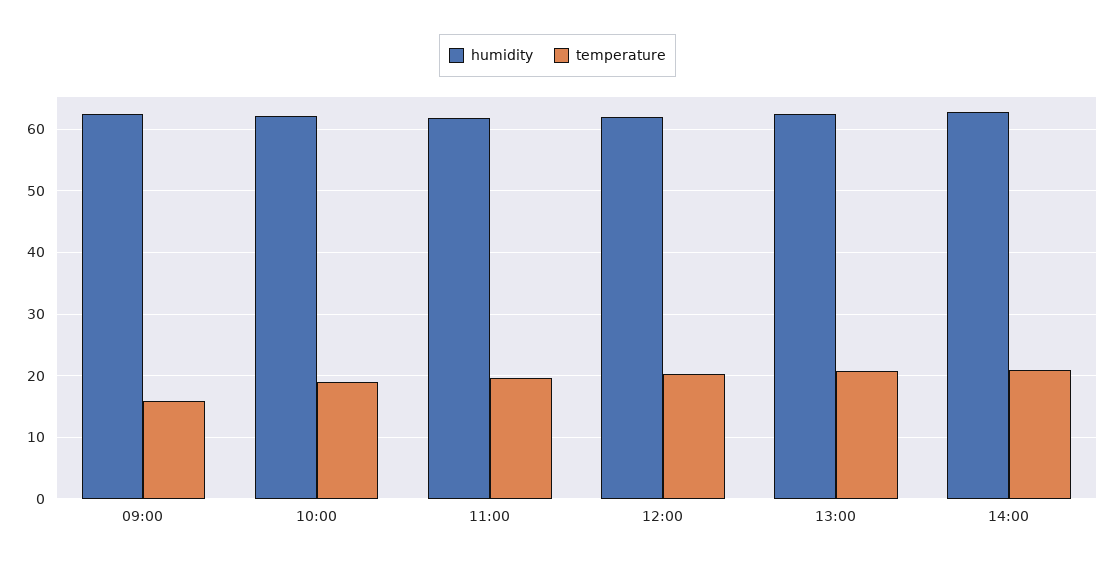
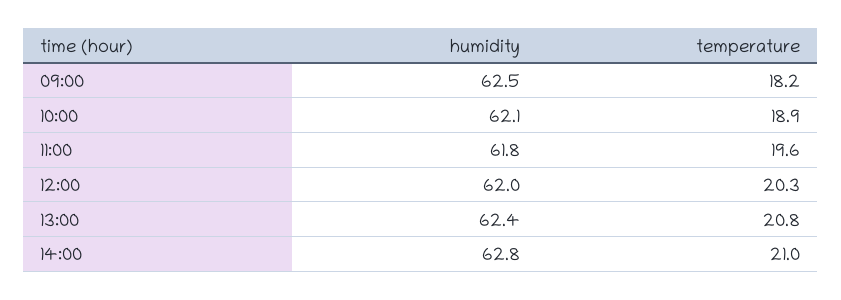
temperature, 09:00: 16 -> 18.2

